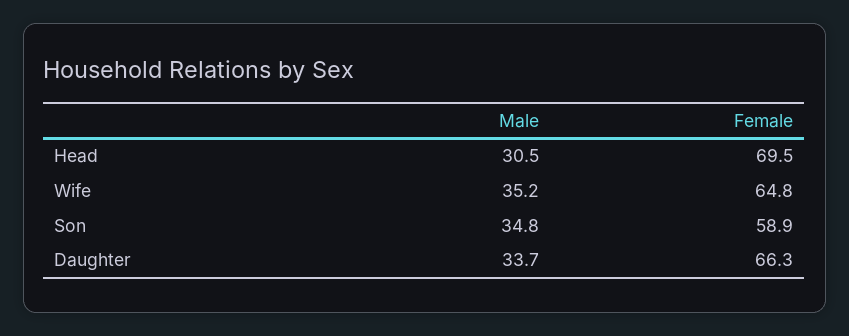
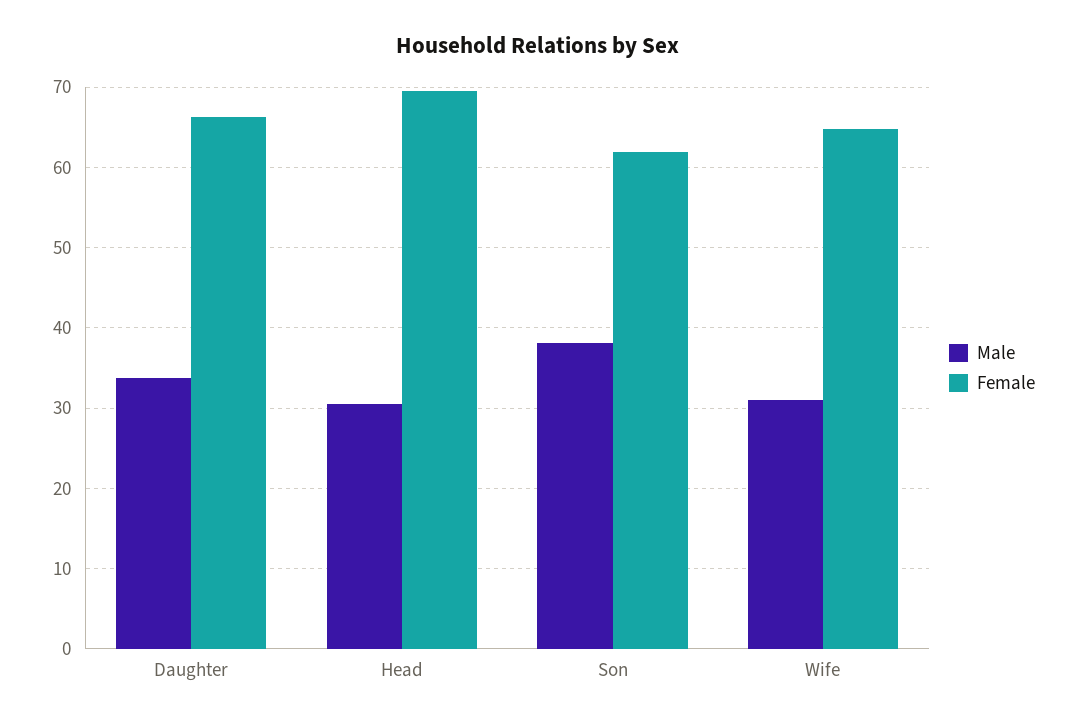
Male, Wife: 35.2 -> 31
Male, Son: 34.8 -> 38
Female, Son: 58.9 -> 62

